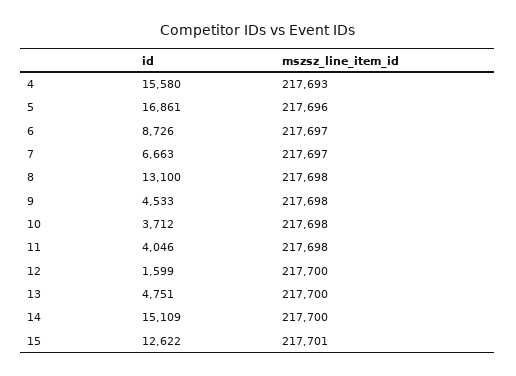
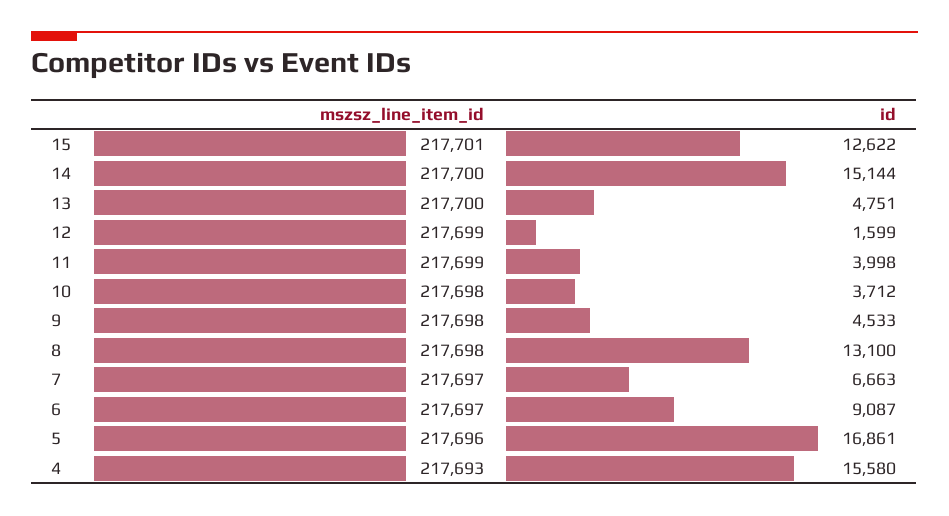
id, 6: 8726 -> 9087
id, 11: 4046 -> 3998
mszsz_line_item_id, 11: 217698 -> 217699
mszsz_line_item_id, 12: 217700 -> 217699
id, 14: 15109 -> 15144

